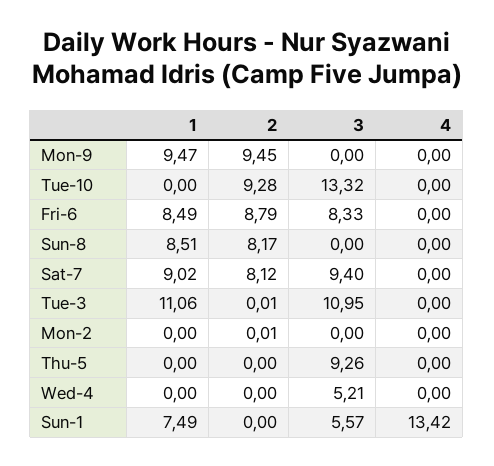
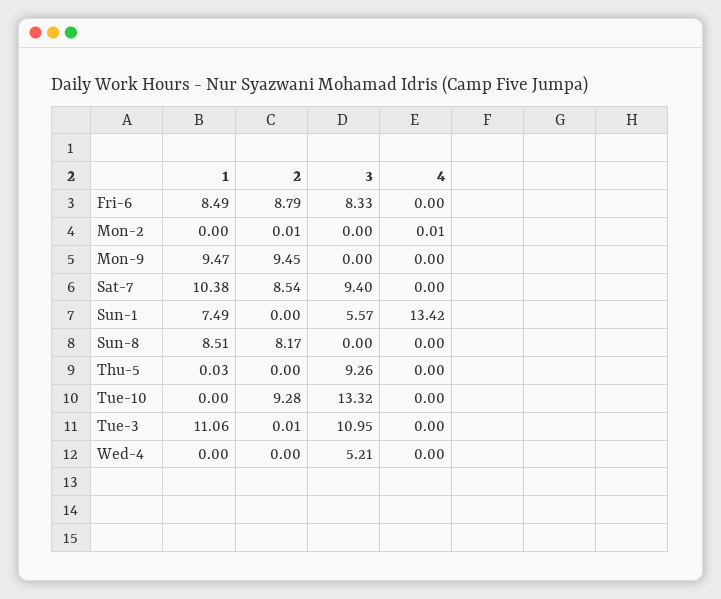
1, Sat-7: 9.02 -> 10.38
2, Sat-7: 8.12 -> 8.54
4, Mon-2: 0 -> 0.01
1, Thu-5: 0 -> 0.03

